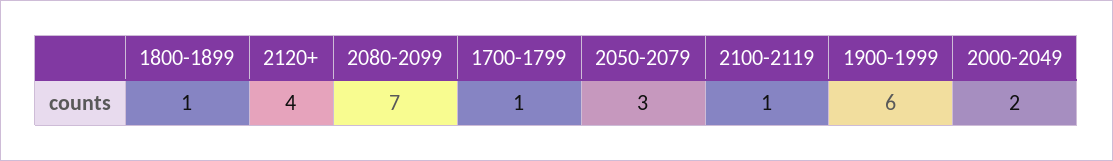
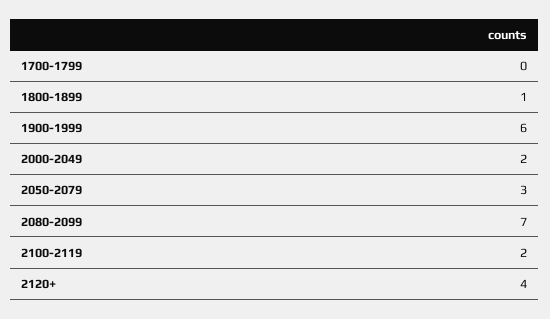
1700-1799: 1 -> 0
2100-2119: 1 -> 2

